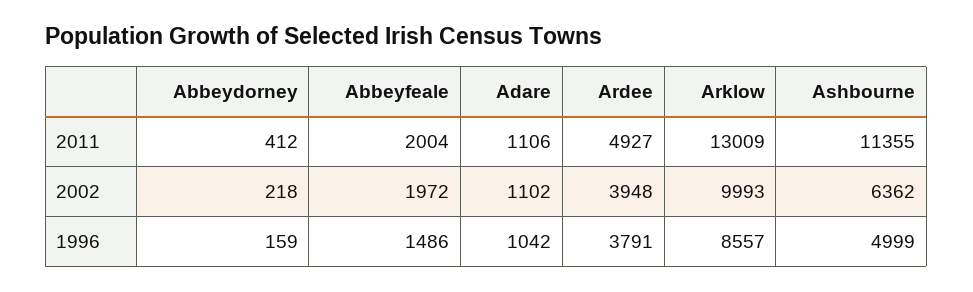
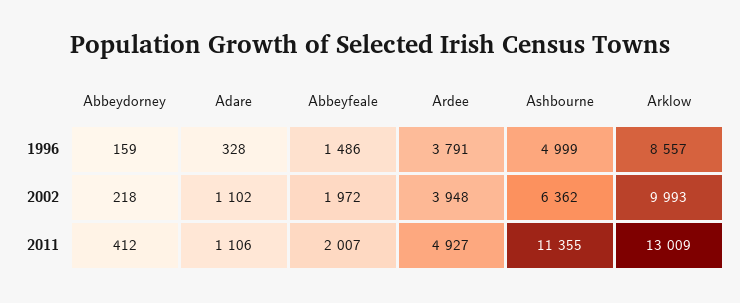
Abbeyfeale, 2011: 2004 -> 2007
Adare, 1996: 1042 -> 328

